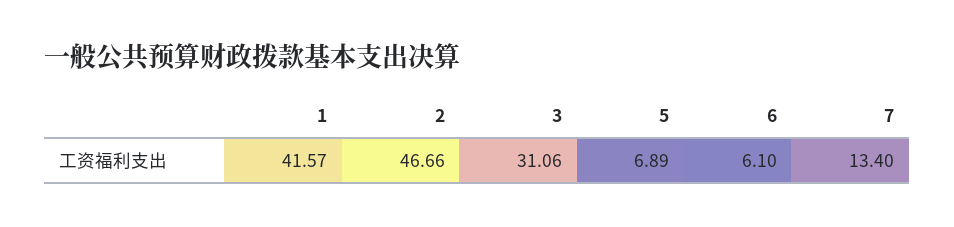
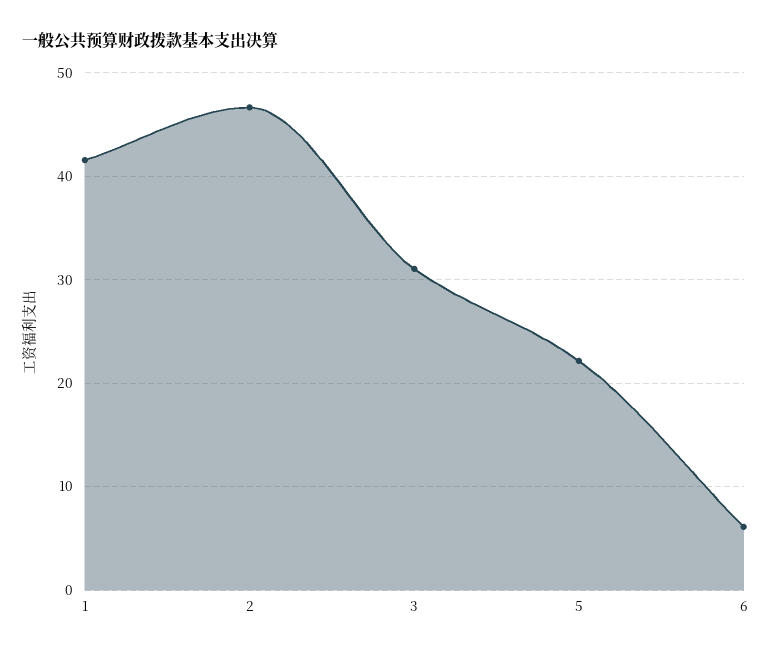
5: 6.89 -> 22
7: 13.4 -> none

